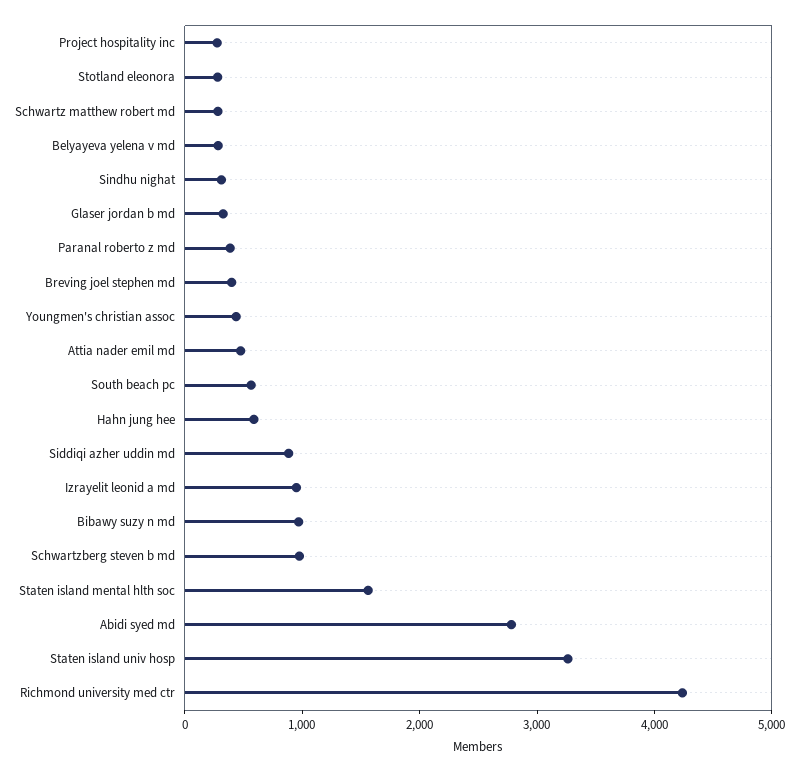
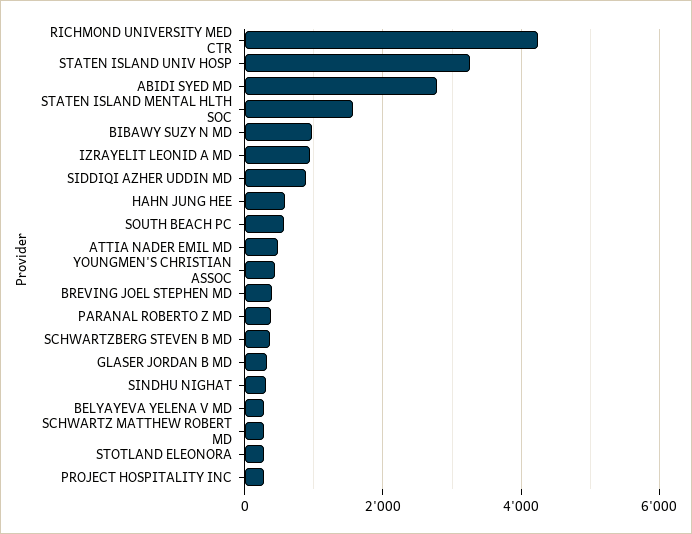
Schwartzberg steven b md: 1000 -> 400

